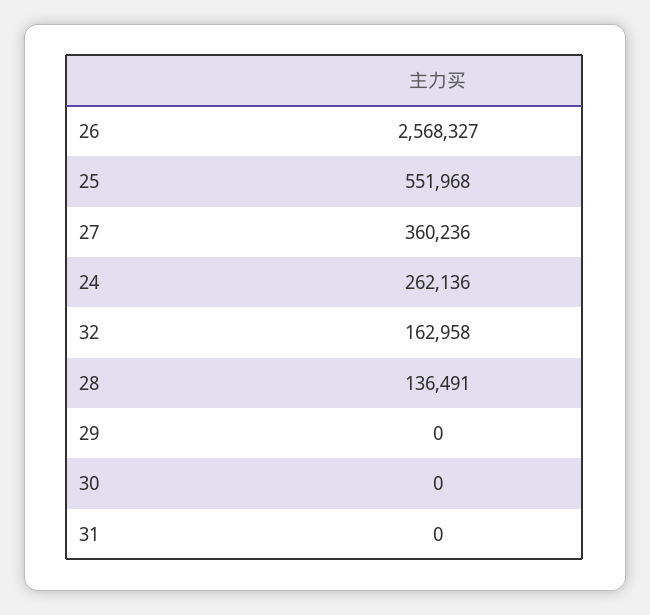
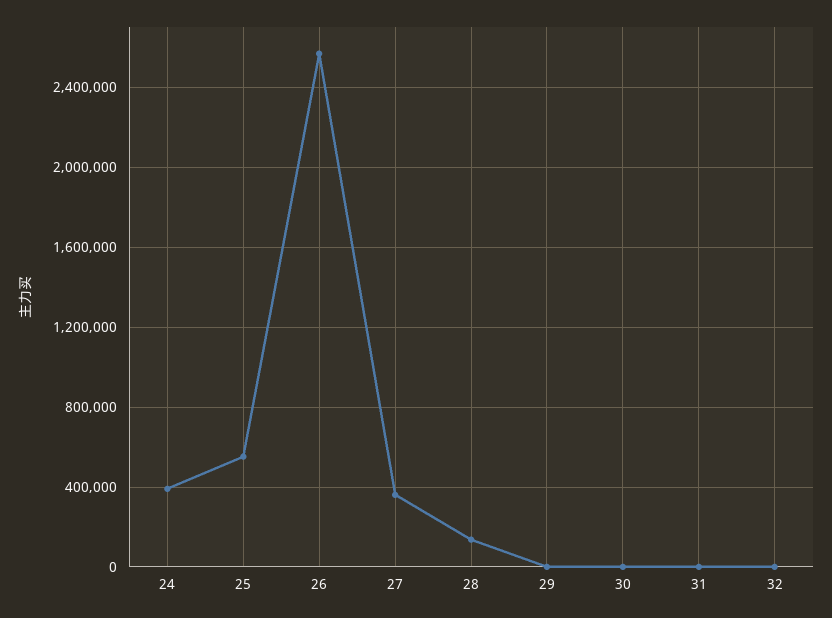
24: 262136 -> 400000
32: 162958 -> 0

